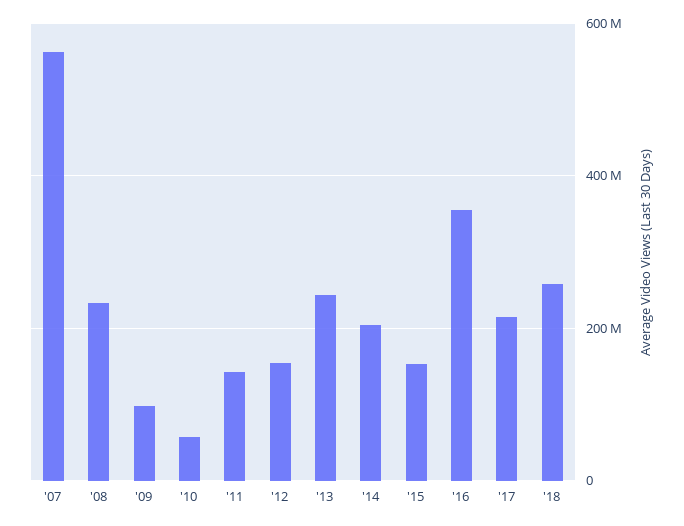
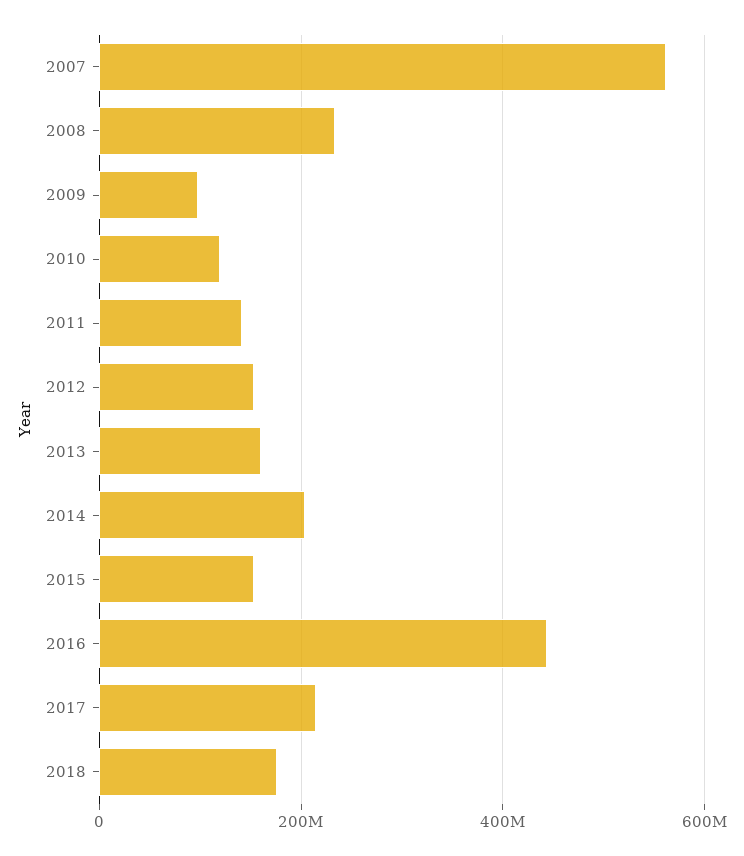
'10: 60000000 -> 120000000
'13: 240000000 -> 160000000
'16: 360000000 -> 440000000
'18: 260000000 -> 180000000

